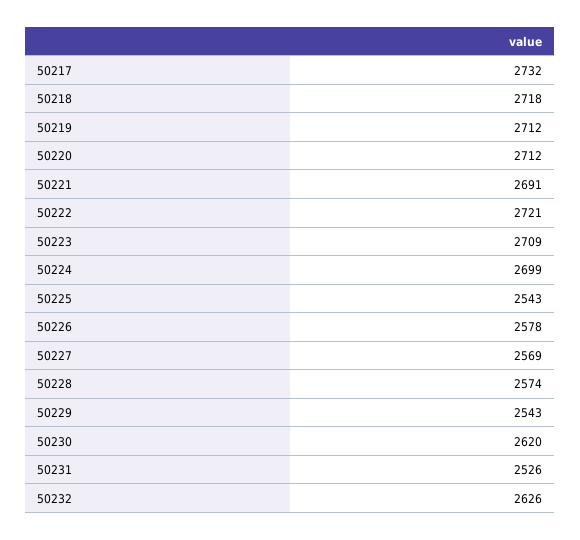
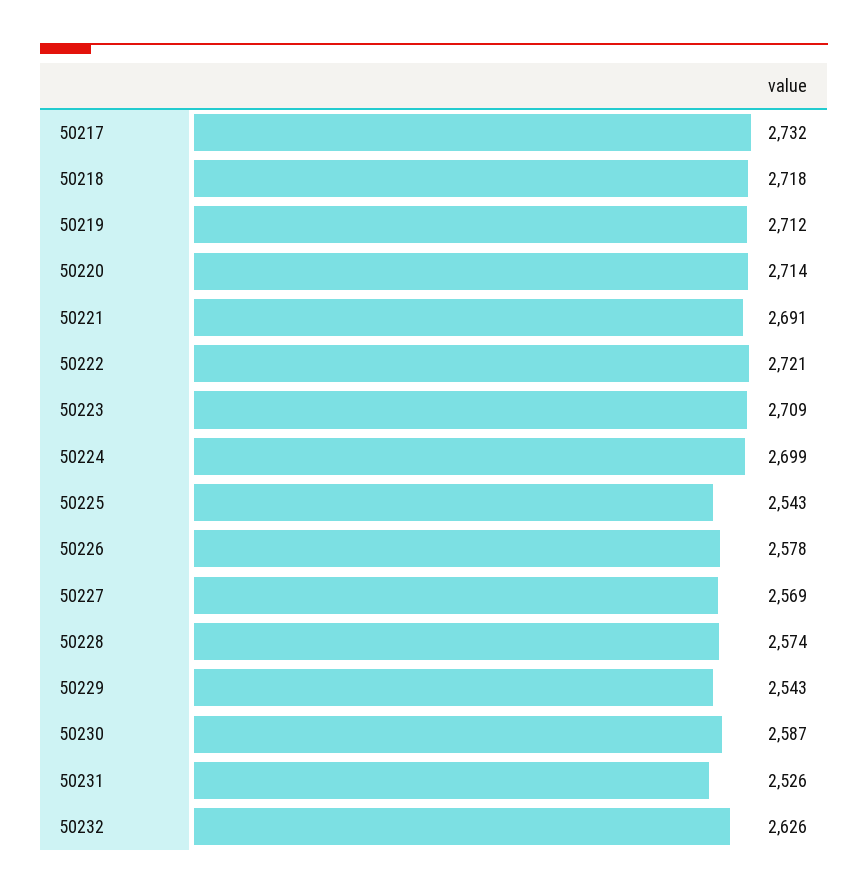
50220: 2712 -> 2714
50230: 2620 -> 2587

